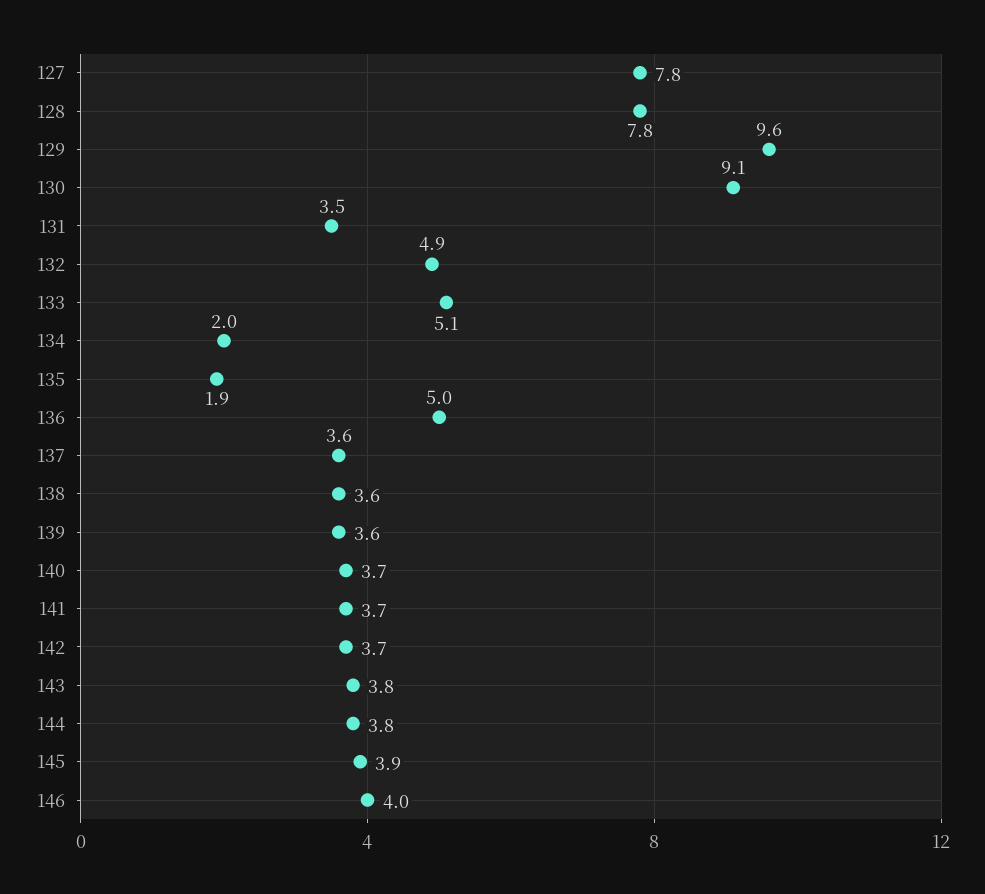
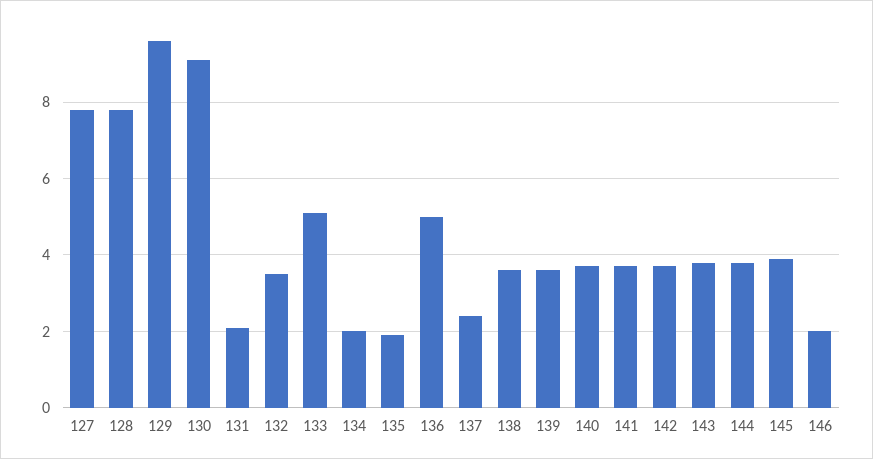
131: 3.5 -> 2
132: 4.9 -> 3.5
137: 3.6 -> 2.5
146: 4 -> 2

